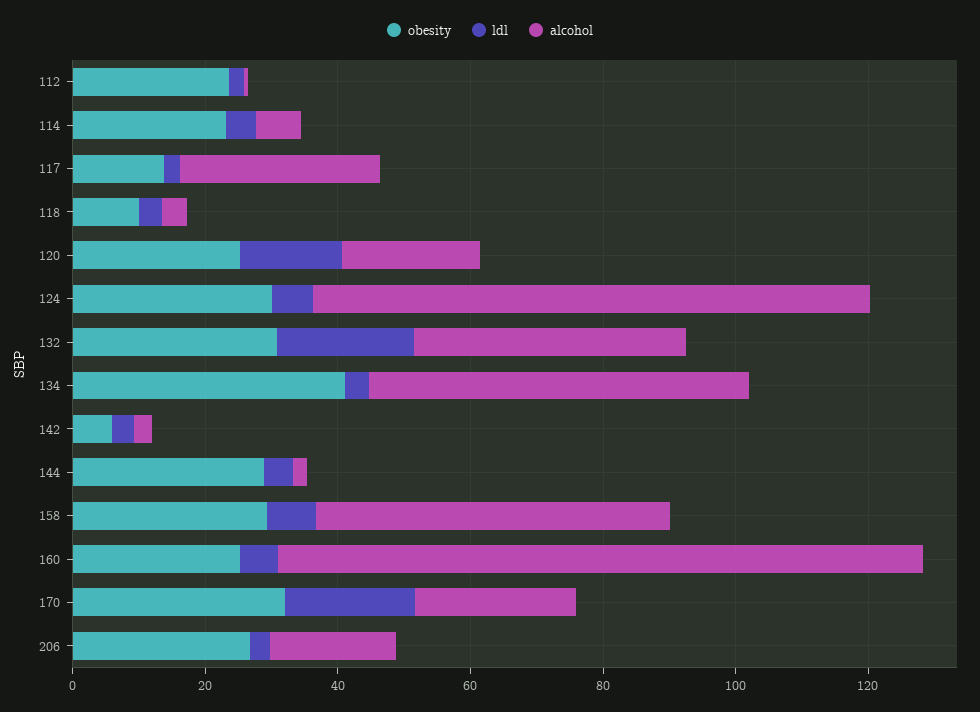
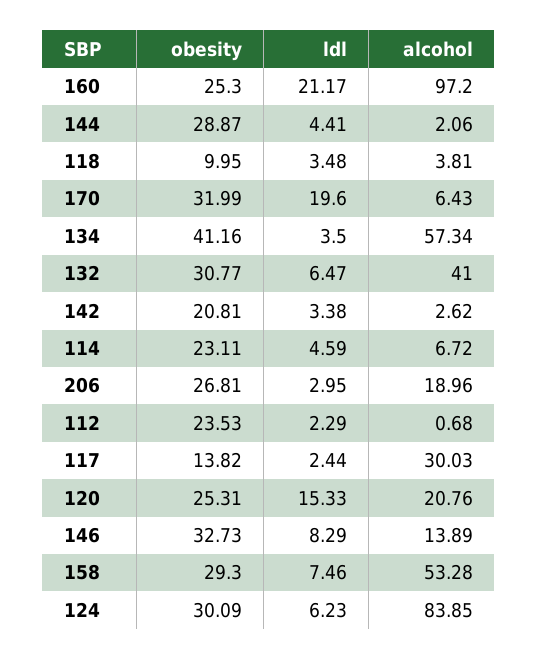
ldl, 132: 20 -> 6.47
obesity, 142: 5 -> 20.81
ldl, 160: 5 -> 21.17
alcohol, 170: 25 -> 6.43
obesity, 146: none -> 32.73
ldl, 146: none -> 8.29
alcohol, 146: none -> 13.89

